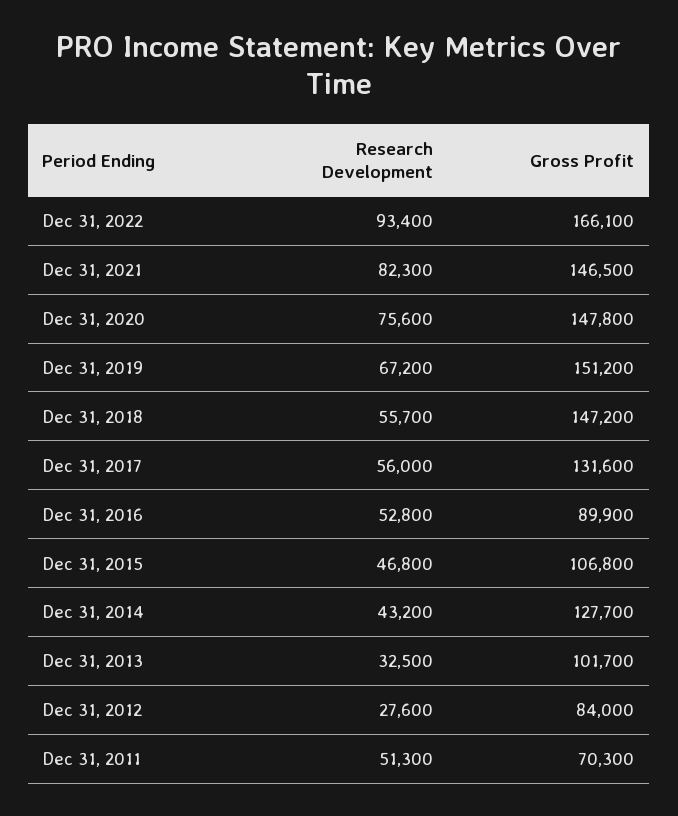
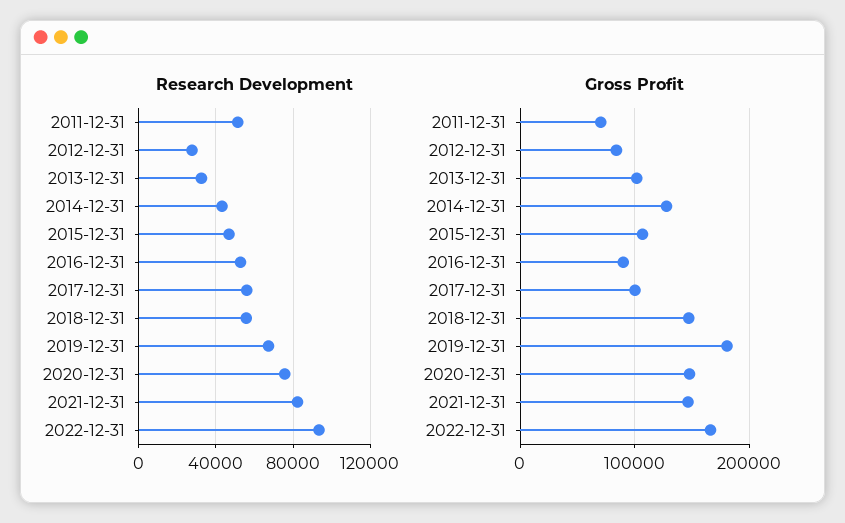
Gross Profit, Dec 31, 2019: 151200 -> 180000
Gross Profit, Dec 31, 2017: 131600 -> 100000

